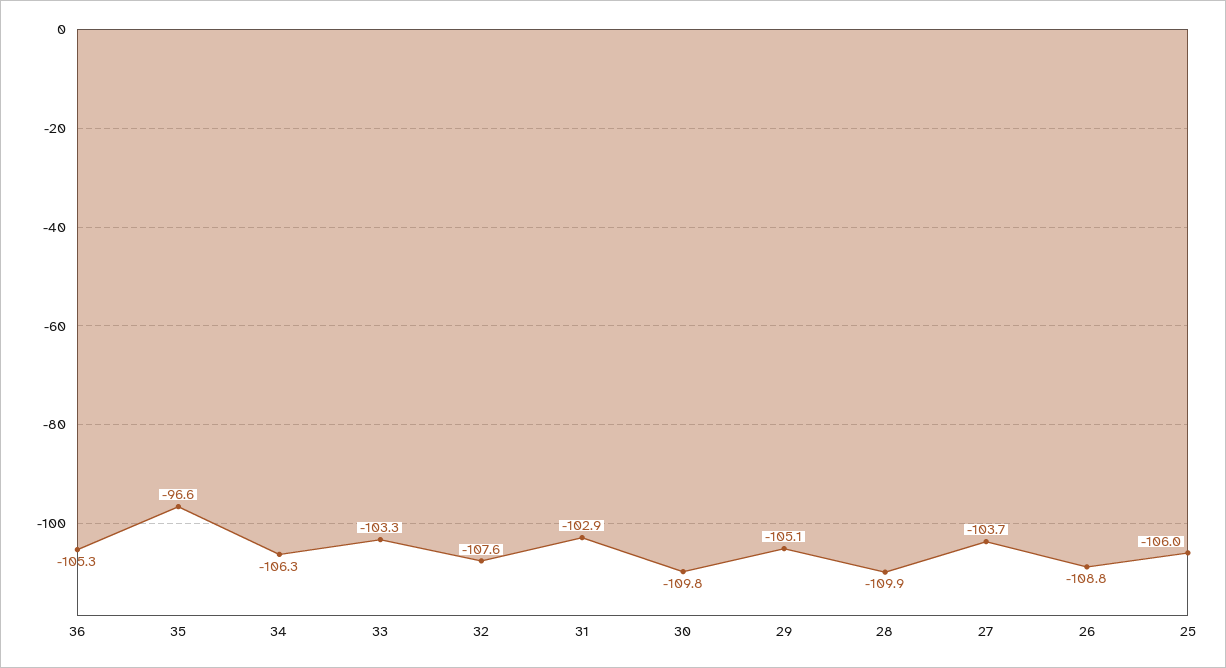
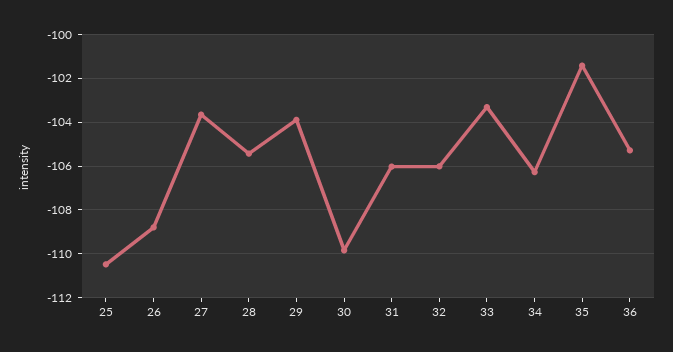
35: -96.6 -> -101.5
32: -107.6 -> -106
31: -102.9 -> -106
29: -105.1 -> -104
28: -109.9 -> -105.5
25: -106 -> -110.5

